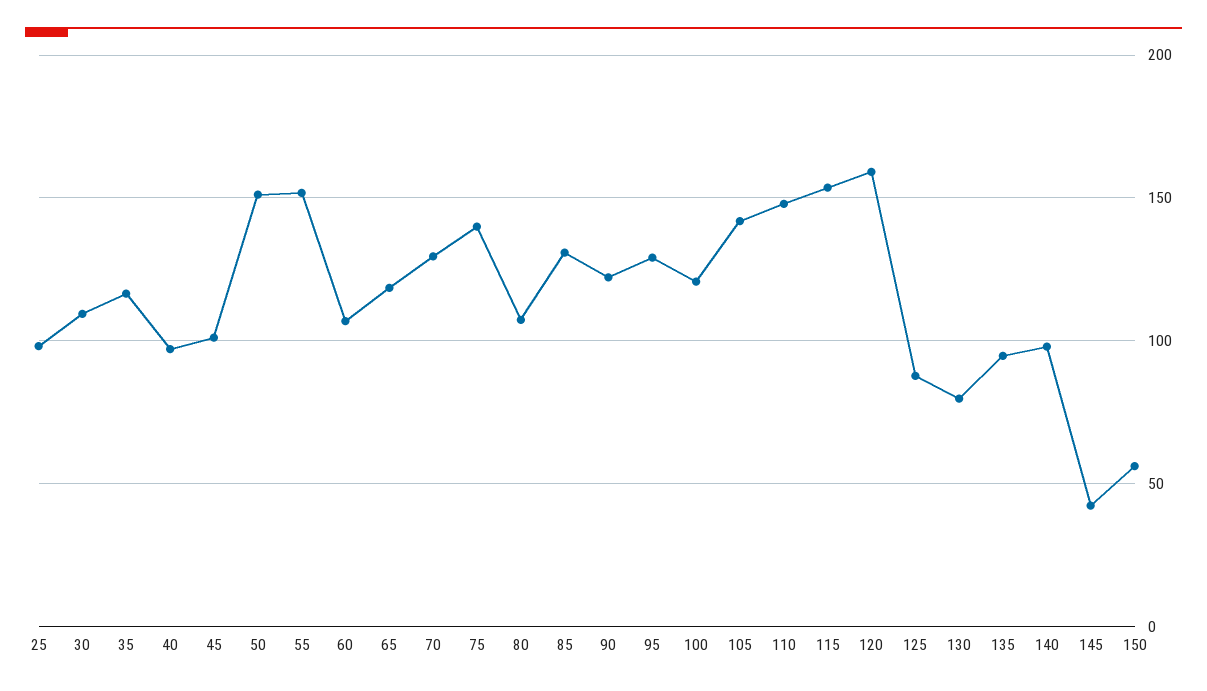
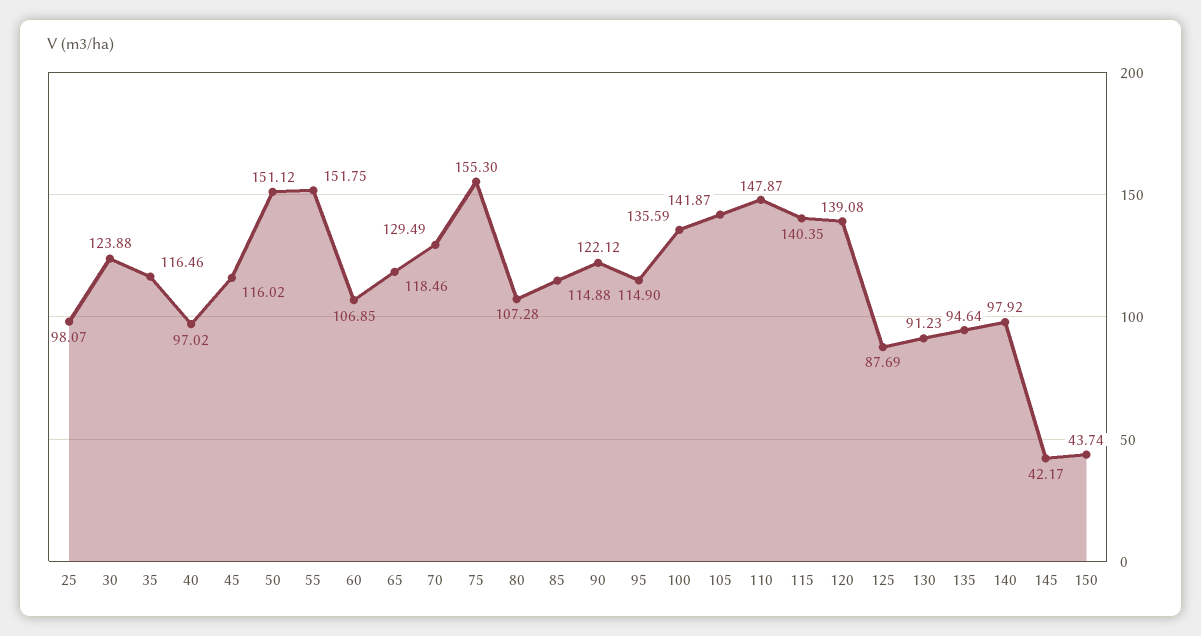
30: 110 -> 123.88
45: 100 -> 116.02
75: 140 -> 155.3
85: 130 -> 114.88
95: 130 -> 114.9
100: 120 -> 135.59
115: 155 -> 140.35
120: 160 -> 139.08
130: 80 -> 91.23
150: 55 -> 43.74

